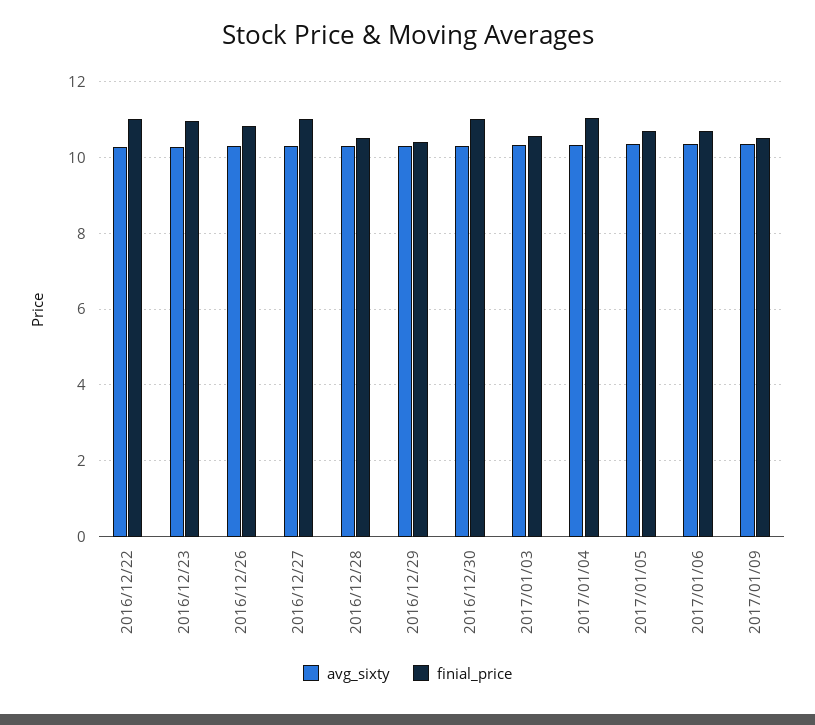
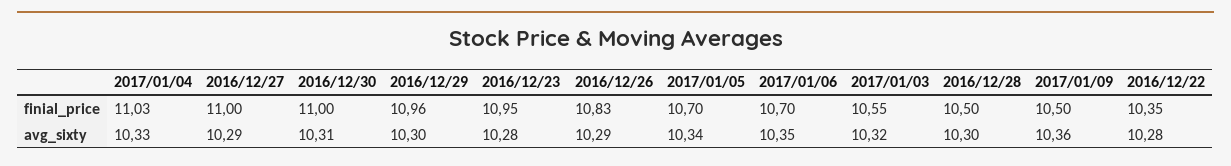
finial_price, 2016/12/22: 11 -> 10.35
finial_price, 2016/12/29: 10.4 -> 10.96

